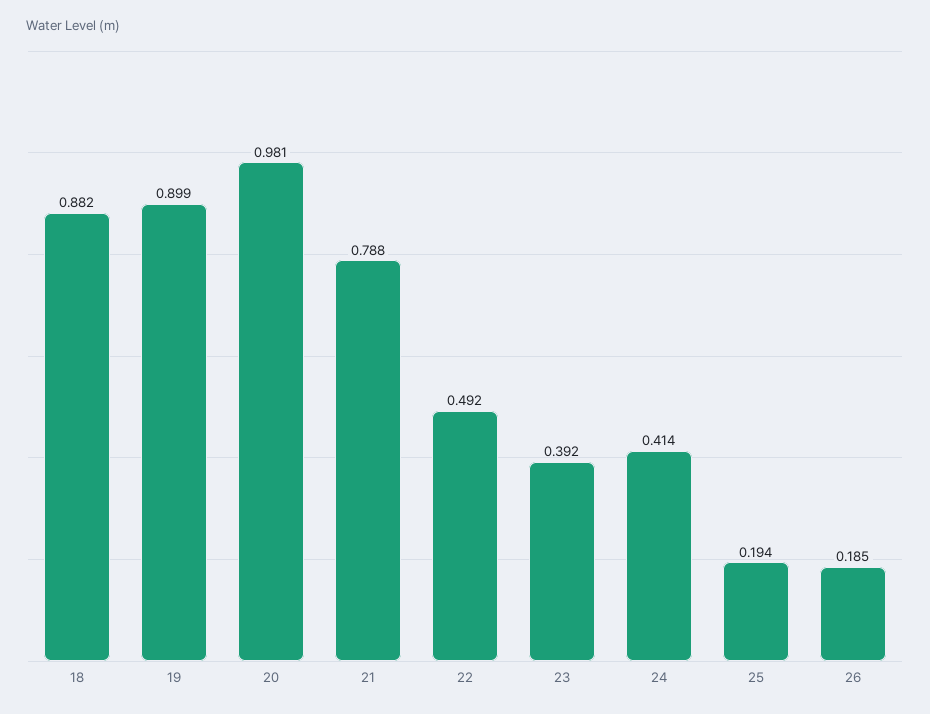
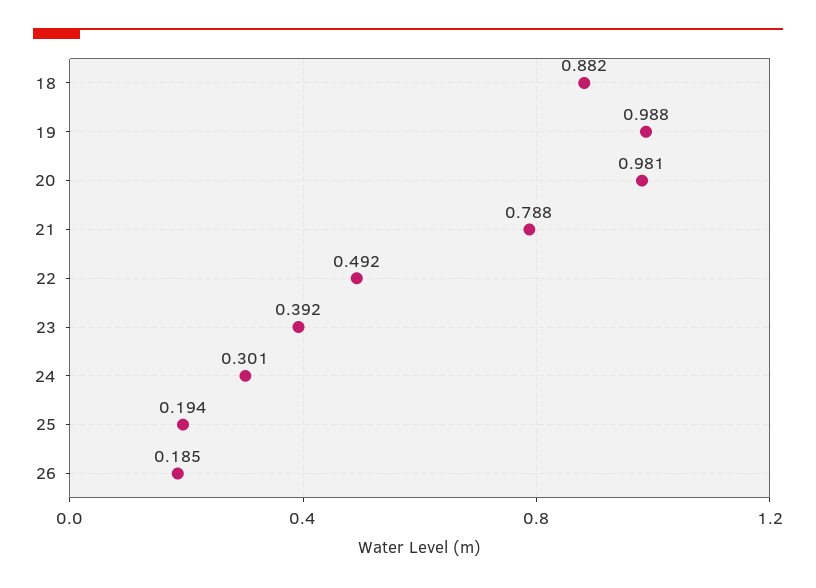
19: 0.899 -> 0.988
24: 0.414 -> 0.301

